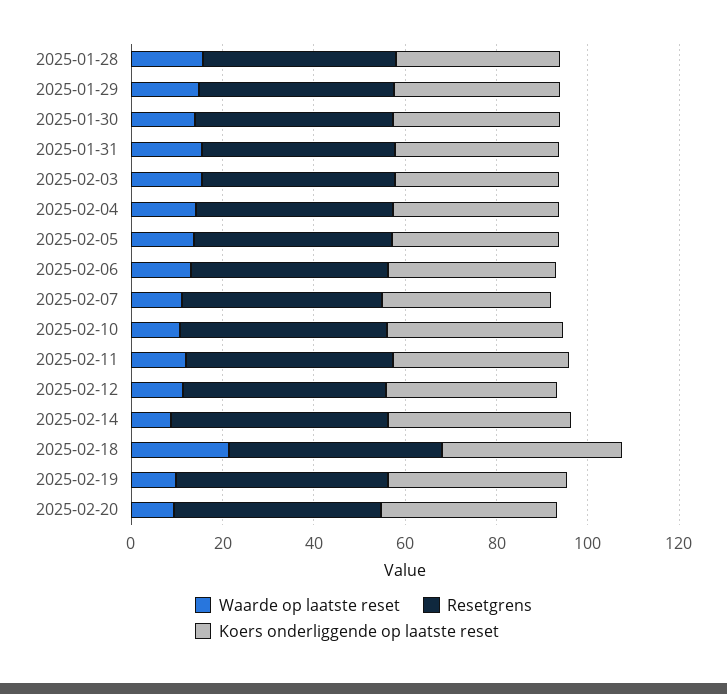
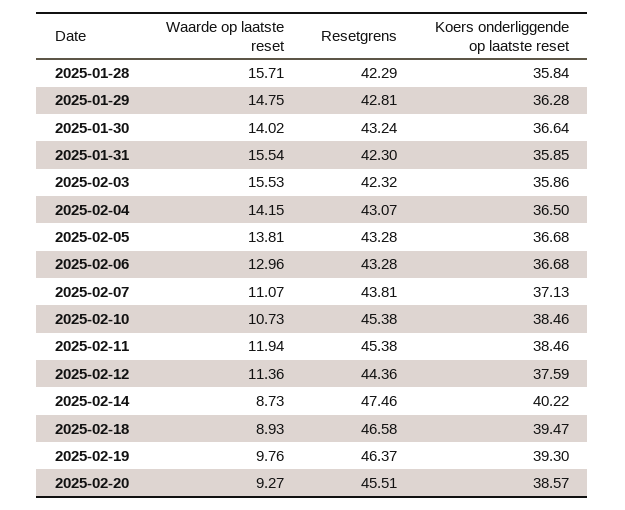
Waarde op laatste reset, 2025-02-18: 20 -> 8.93

